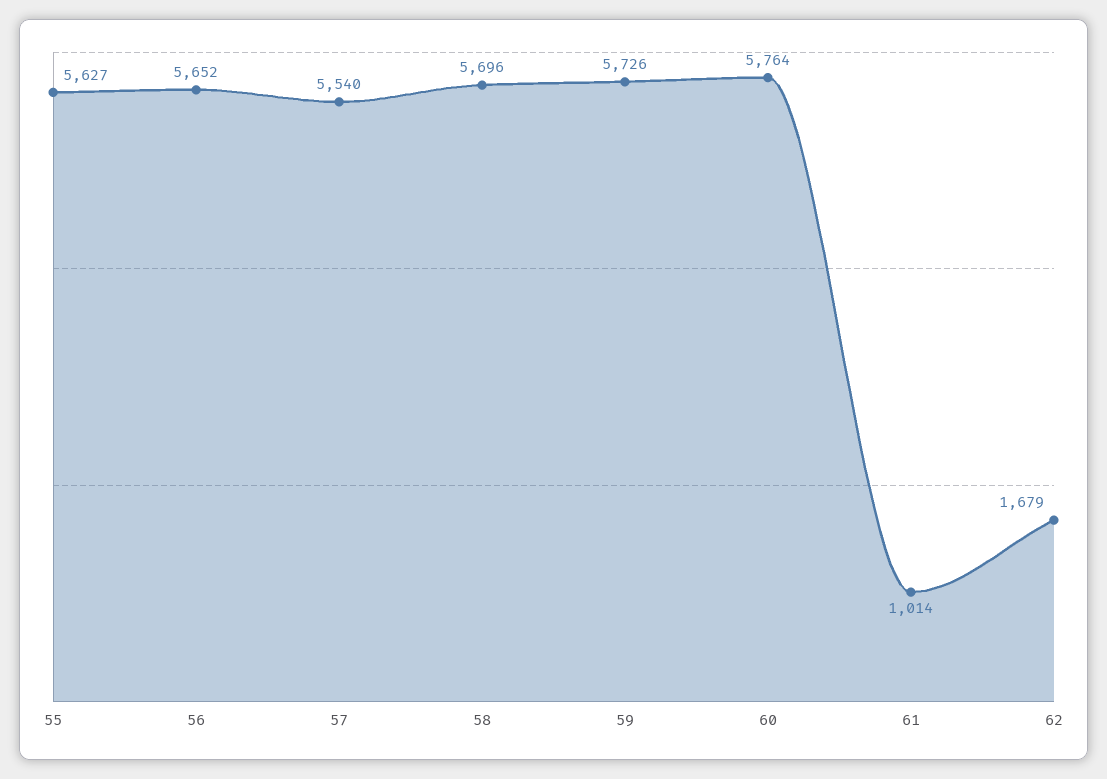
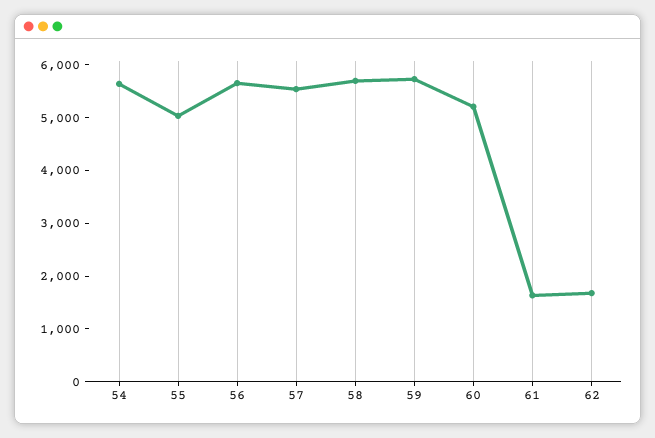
55: 5627 -> 5000
60: 5764 -> 5200
61: 1014 -> 1600
54: none -> 5600

